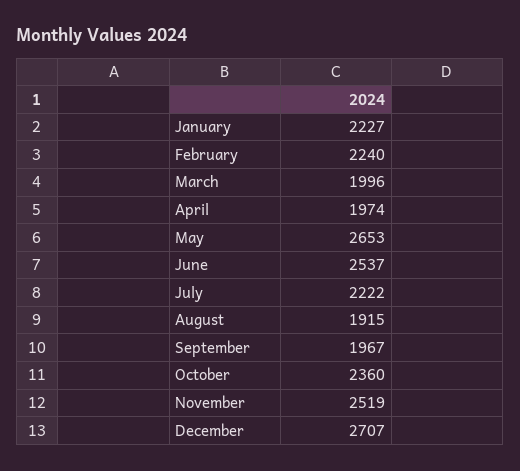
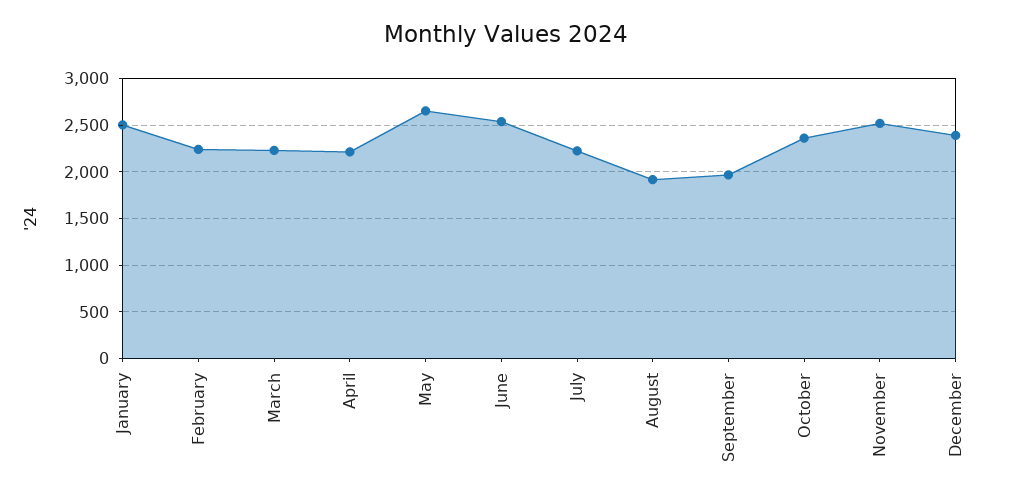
January: 2227 -> 2500
March: 1996 -> 2200
April: 1974 -> 2200
December: 2707 -> 2400

